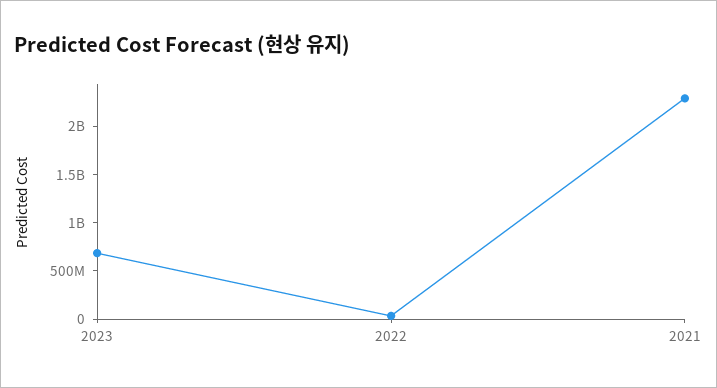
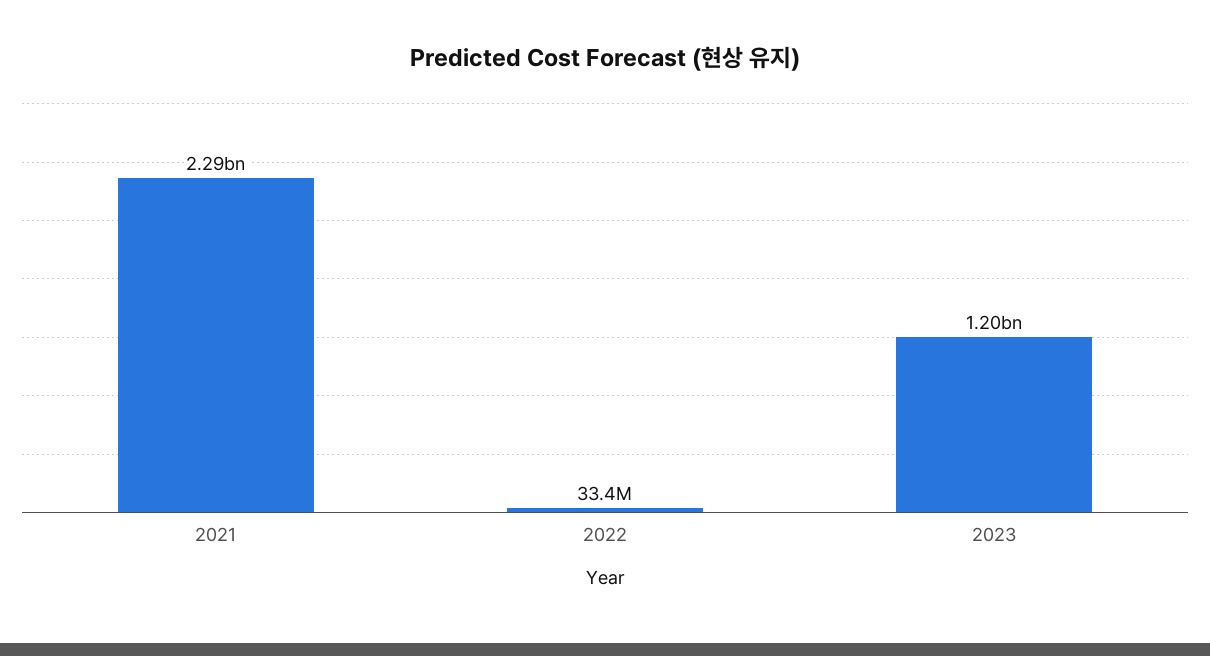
2023: 700000000 -> 1200000000

